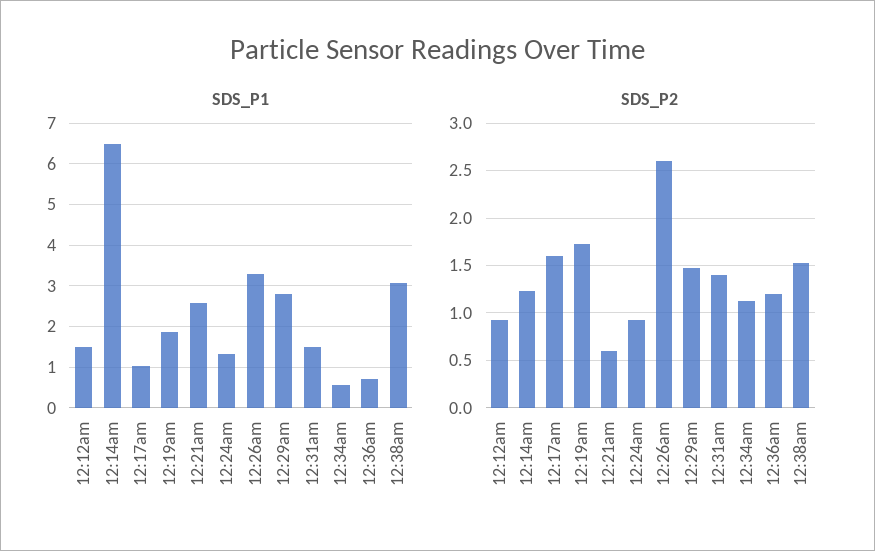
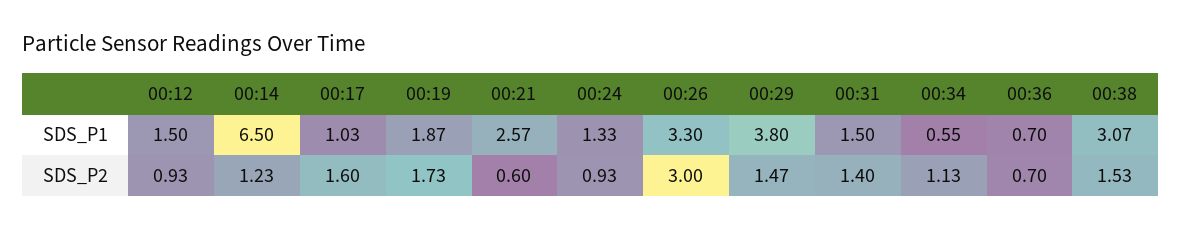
SDS_P1, 12:29am: 2.8 -> 3.8
SDS_P2, 12:26am: 2.6 -> 3
SDS_P2, 12:36am: 1.2 -> 0.7

